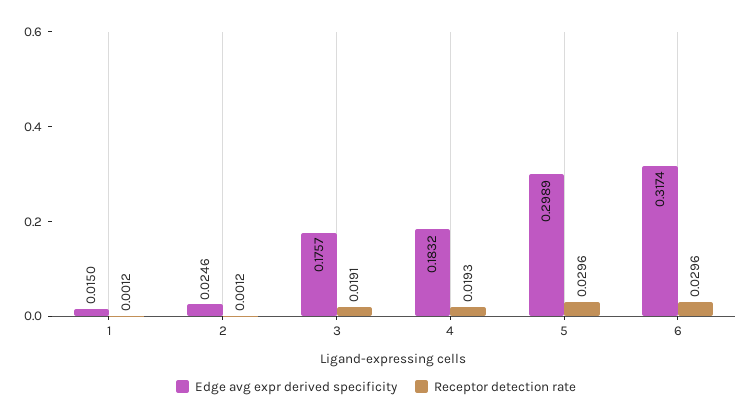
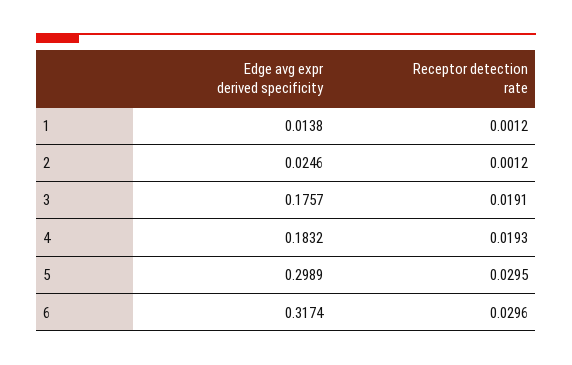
Edge avg expr derived specificity, 1: 0.015 -> 0.0138
Receptor detection rate, 5: 0.0296 -> 0.0295

